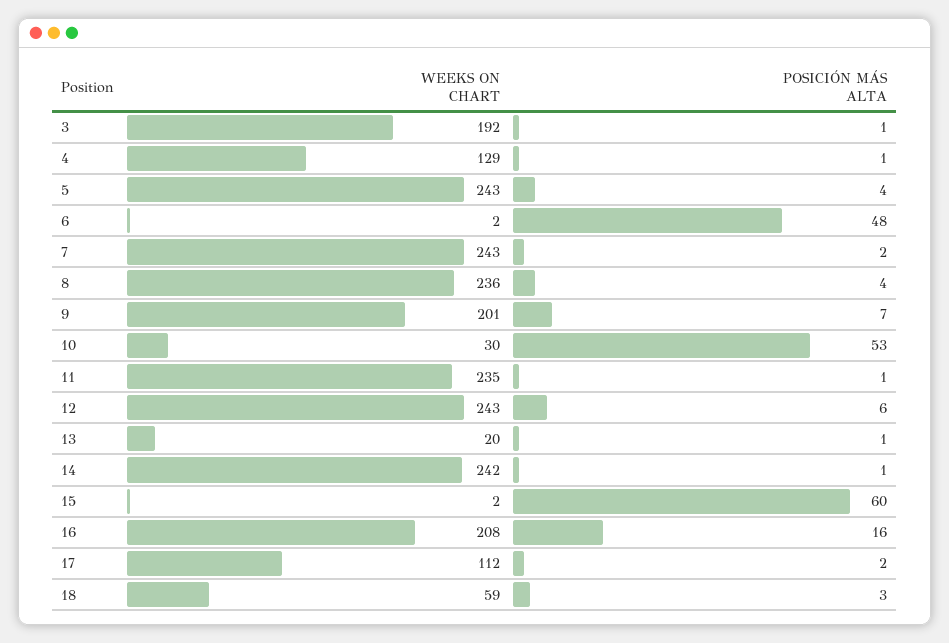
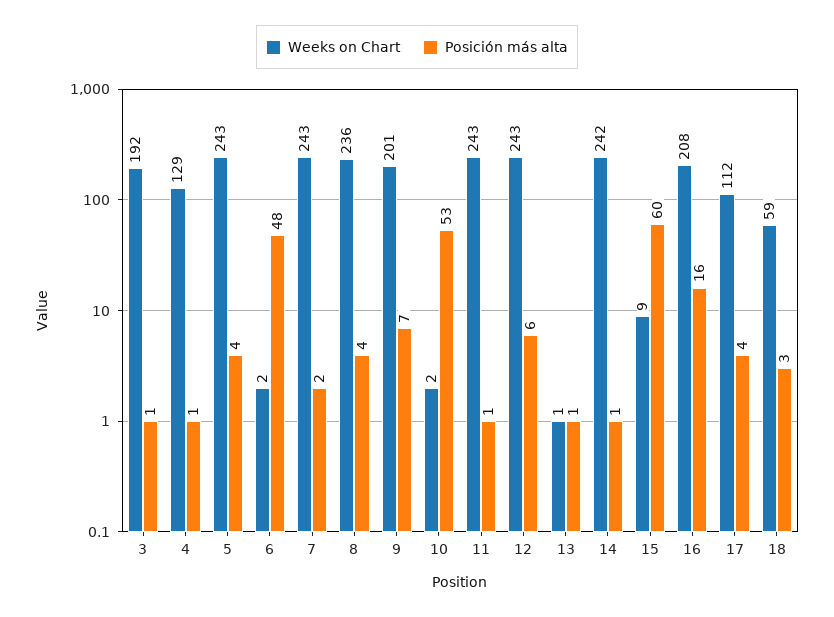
WEEKS ON CHART, 10: 30 -> 2
WEEKS ON CHART, 11: 235 -> 243
WEEKS ON CHART, 13: 20 -> 1
WEEKS ON CHART, 15: 2 -> 9
POSICIÓN MÁS ALTA, 17: 2 -> 4

